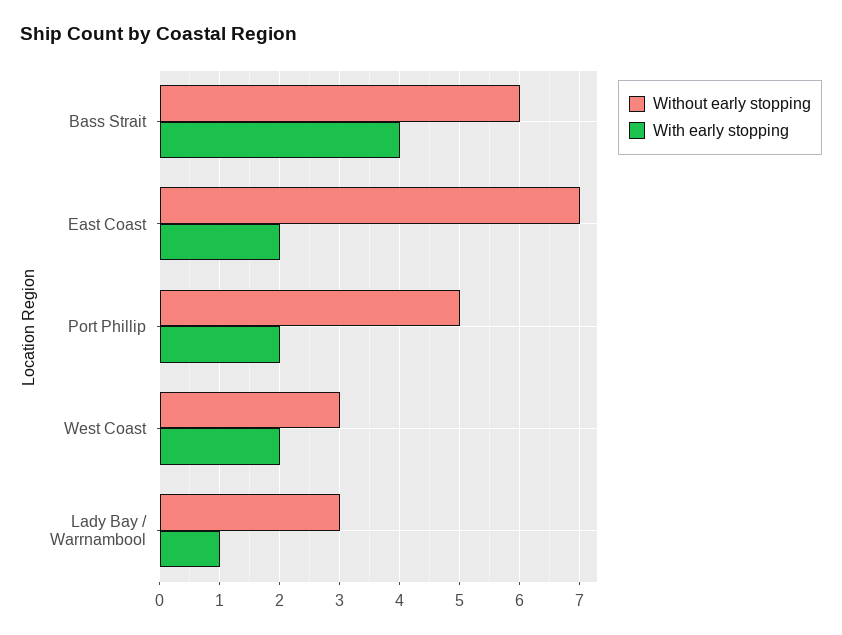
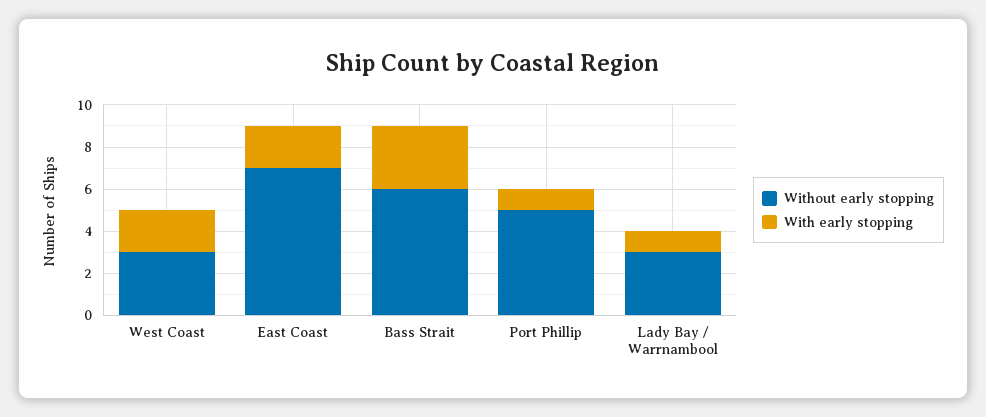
With early stopping, Bass Strait: 4 -> 3
With early stopping, Port Phillip: 2 -> 1

